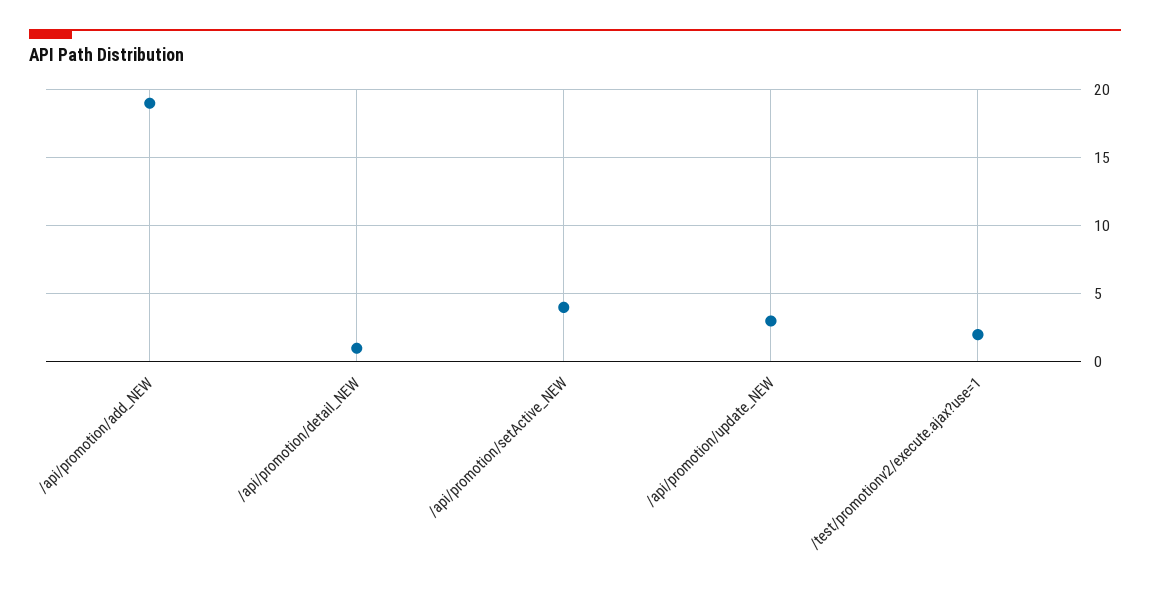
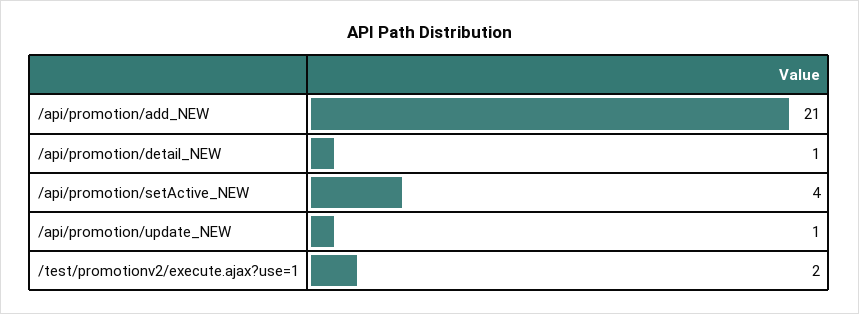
/api/promotion/add_NEW: 19 -> 21
/api/promotion/update_NEW: 3 -> 1

